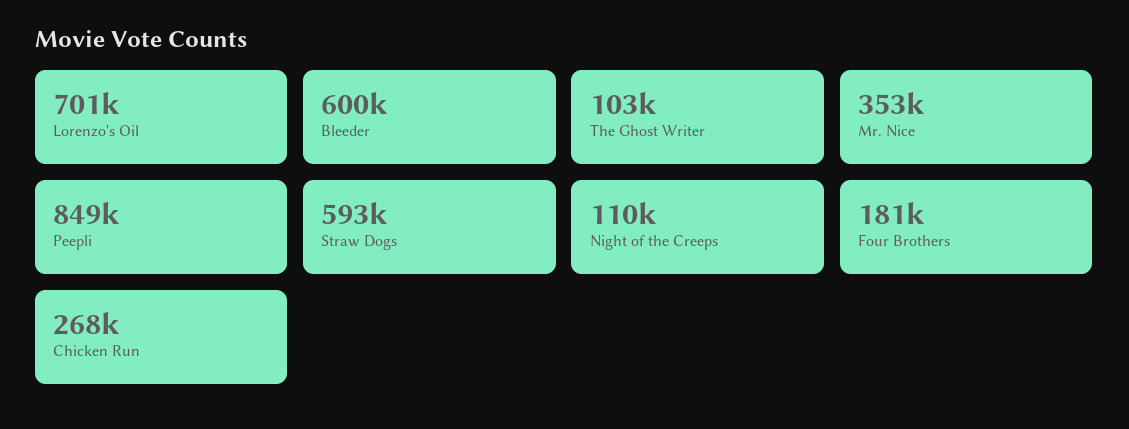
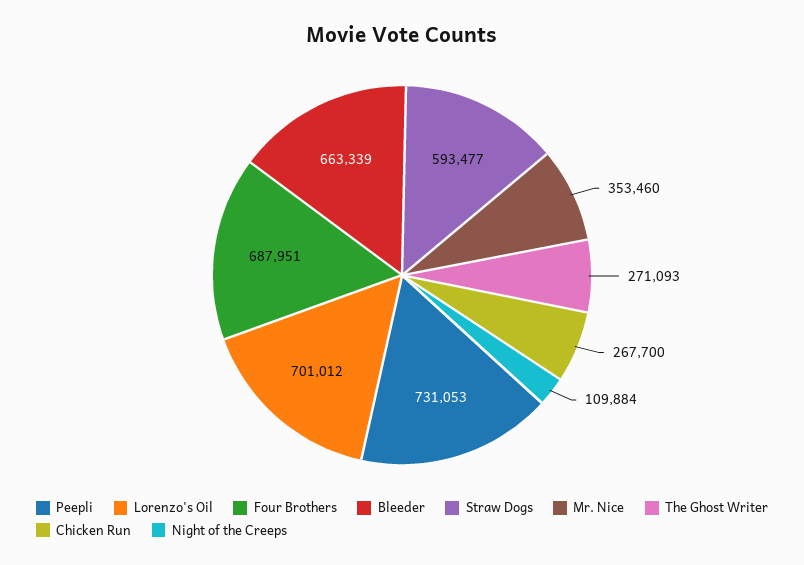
Bleeder: 600000 -> 663339
The Ghost Writer: 103000 -> 271093
Peepli: 849000 -> 731053
Four Brothers: 181000 -> 687951

